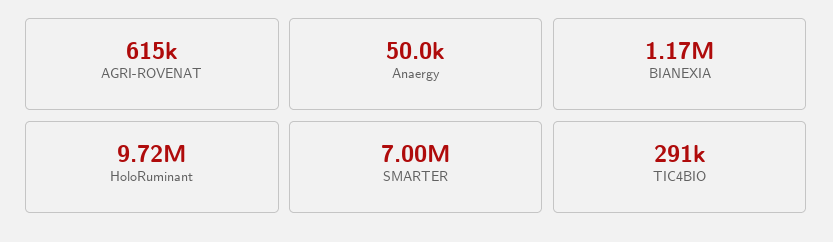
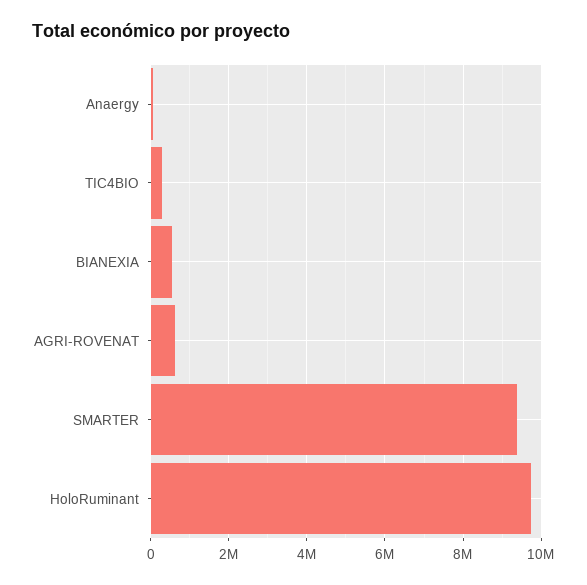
BIANEXIA: 1170000 -> 600000
SMARTER: 7000000 -> 9400000

